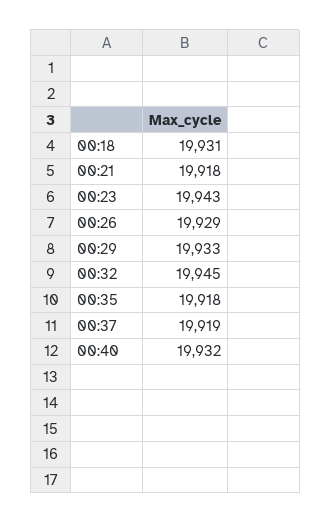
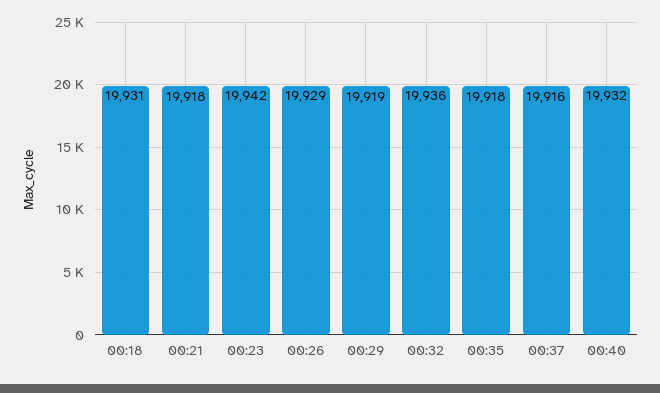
00:23: 19943 -> 19942
00:29: 19933 -> 19919
00:32: 19945 -> 19936
00:37: 19919 -> 19916

